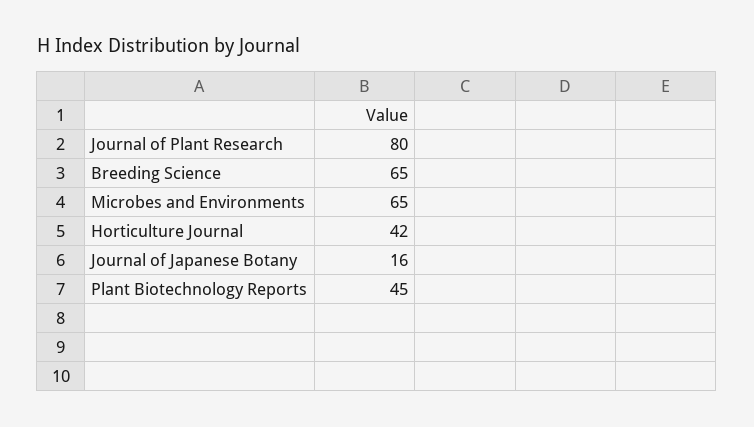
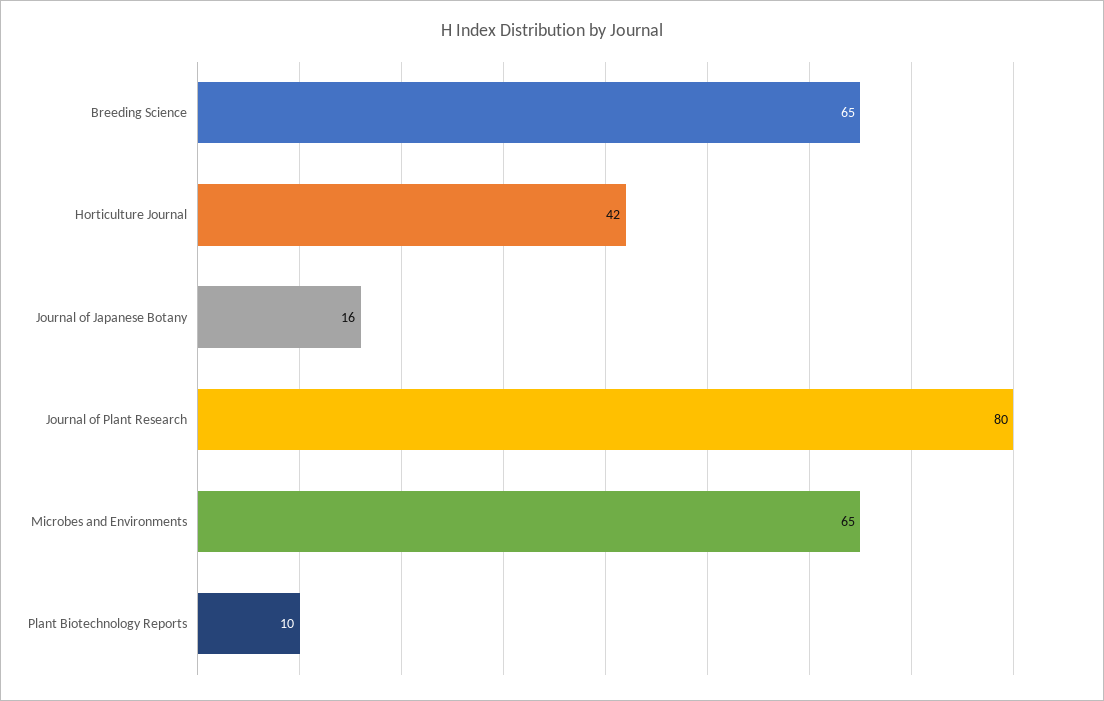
Plant Biotechnology Reports: 45 -> 10

